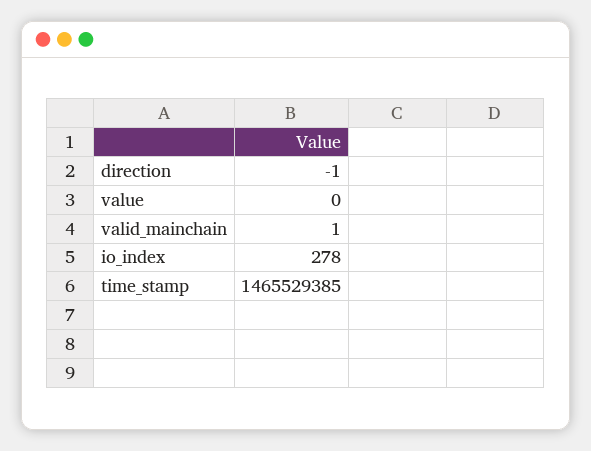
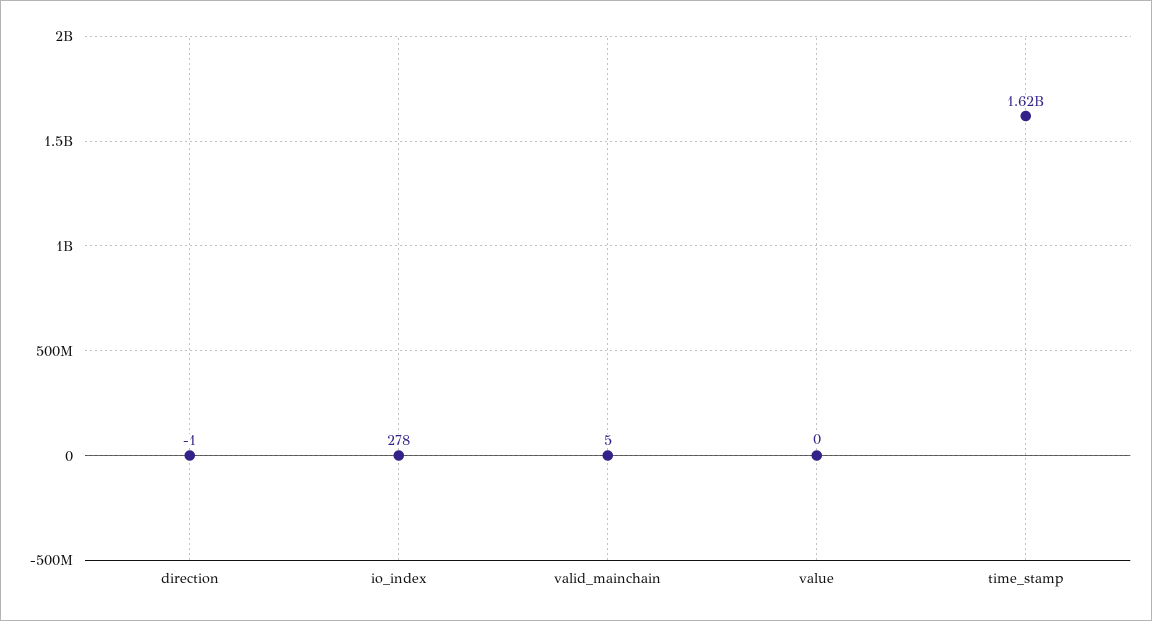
valid_mainchain: 1 -> 5
time_stamp: 1465529385 -> 1620000000

